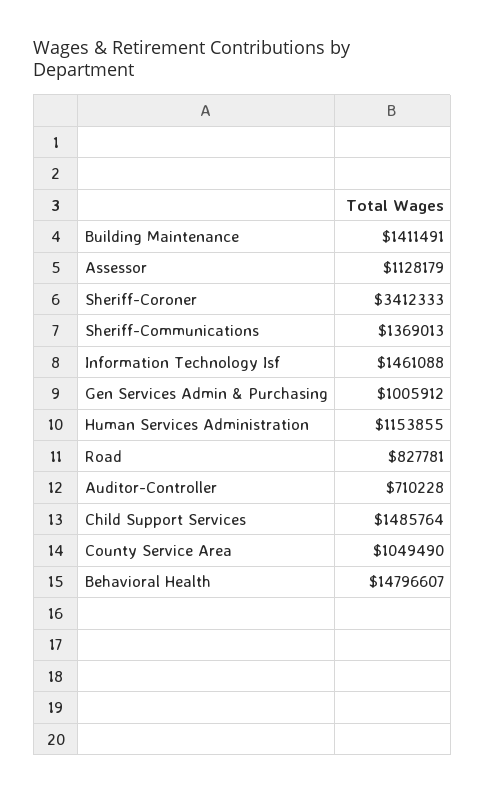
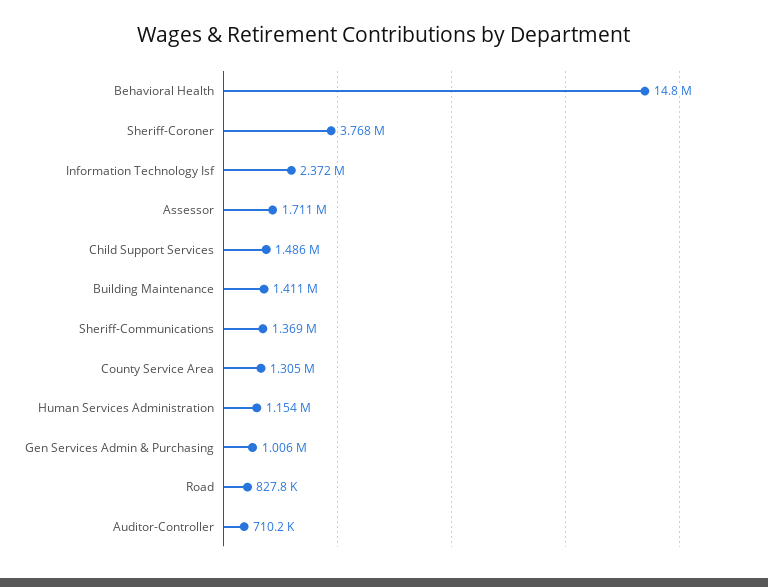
Assessor: 1128179 -> 1711000
Sheriff-Coroner: 3412333 -> 3768000
Information Technology Isf: 1461088 -> 2372000
County Service Area: 1049490 -> 1305000

